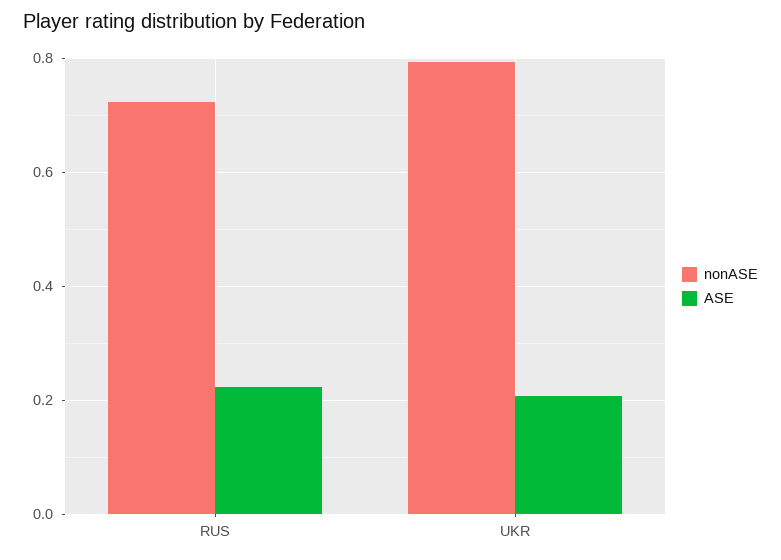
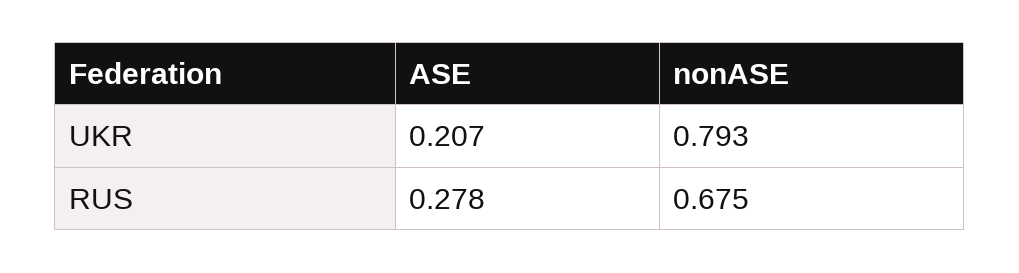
nonASE, RUS: 0.72 -> 0.675
ASE, RUS: 0.22 -> 0.278

